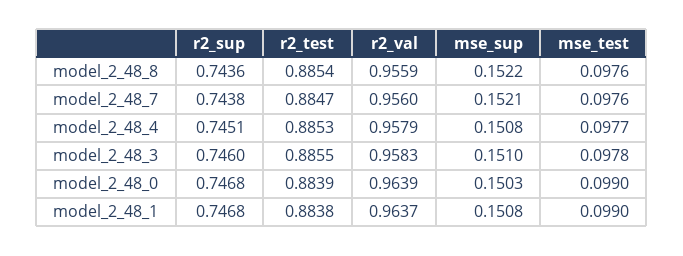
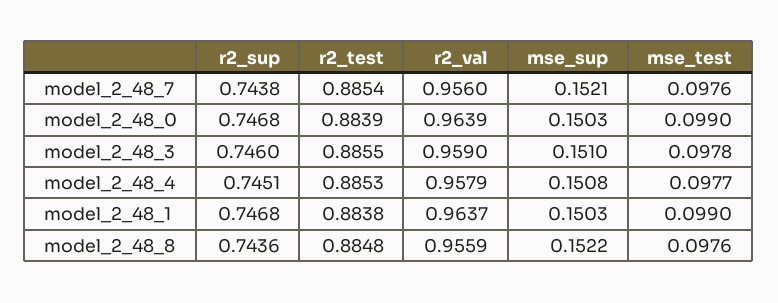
r2_test, model_2_48_8: 0.8854 -> 0.8848
r2_test, model_2_48_7: 0.8847 -> 0.8854
r2_val, model_2_48_3: 0.9583 -> 0.959
mse_sup, model_2_48_1: 0.1508 -> 0.1503

